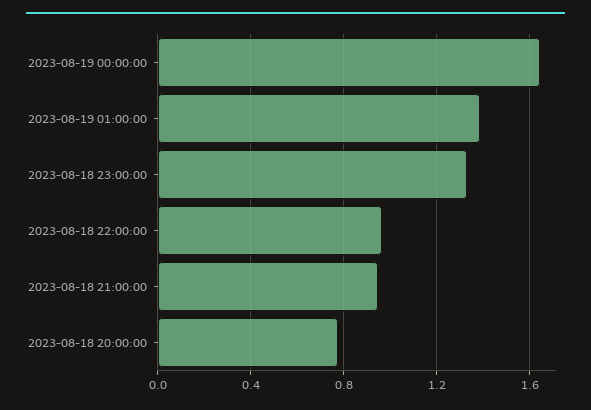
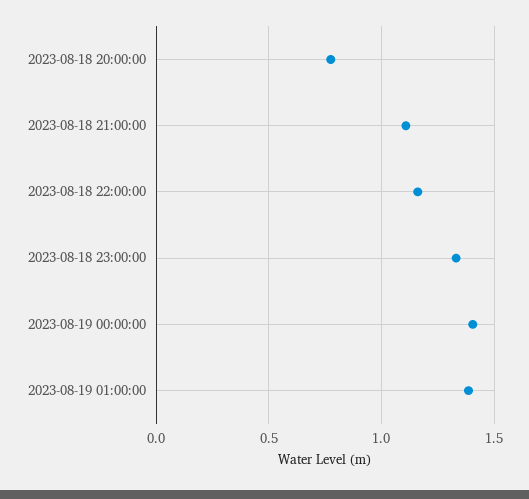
2023-08-19 00:00:00: 1.65 -> 1.4
2023-08-18 22:00:00: 0.95 -> 1.15
2023-08-18 21:00:00: 0.95 -> 1.1

